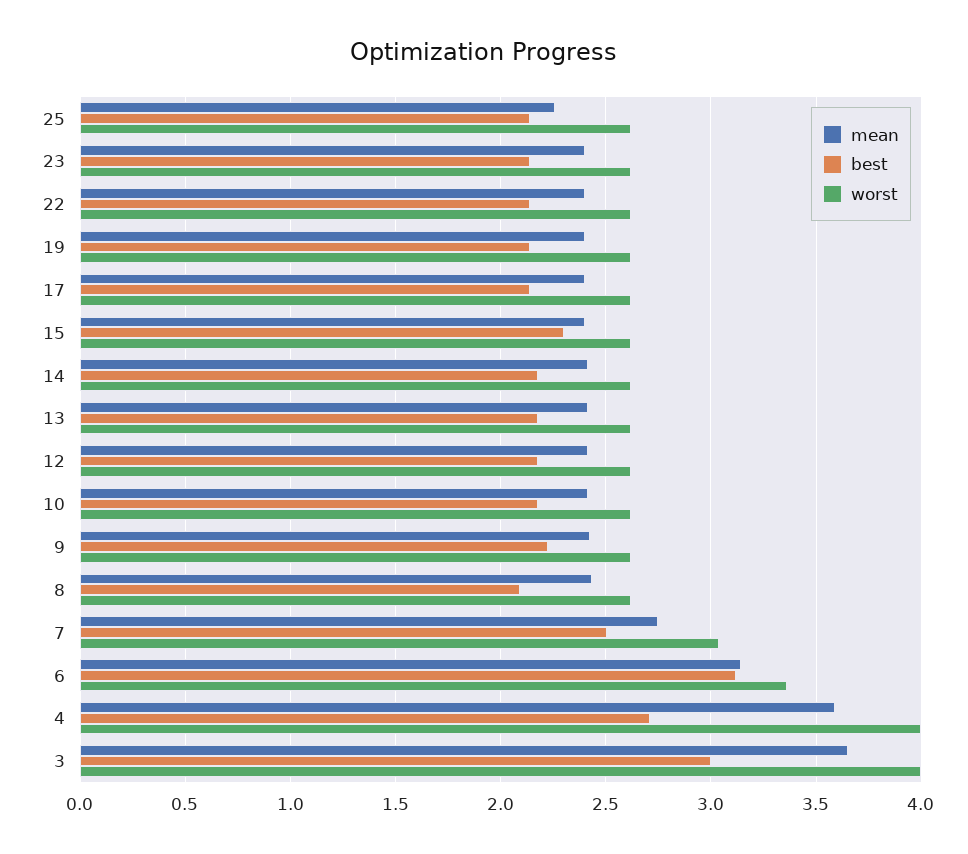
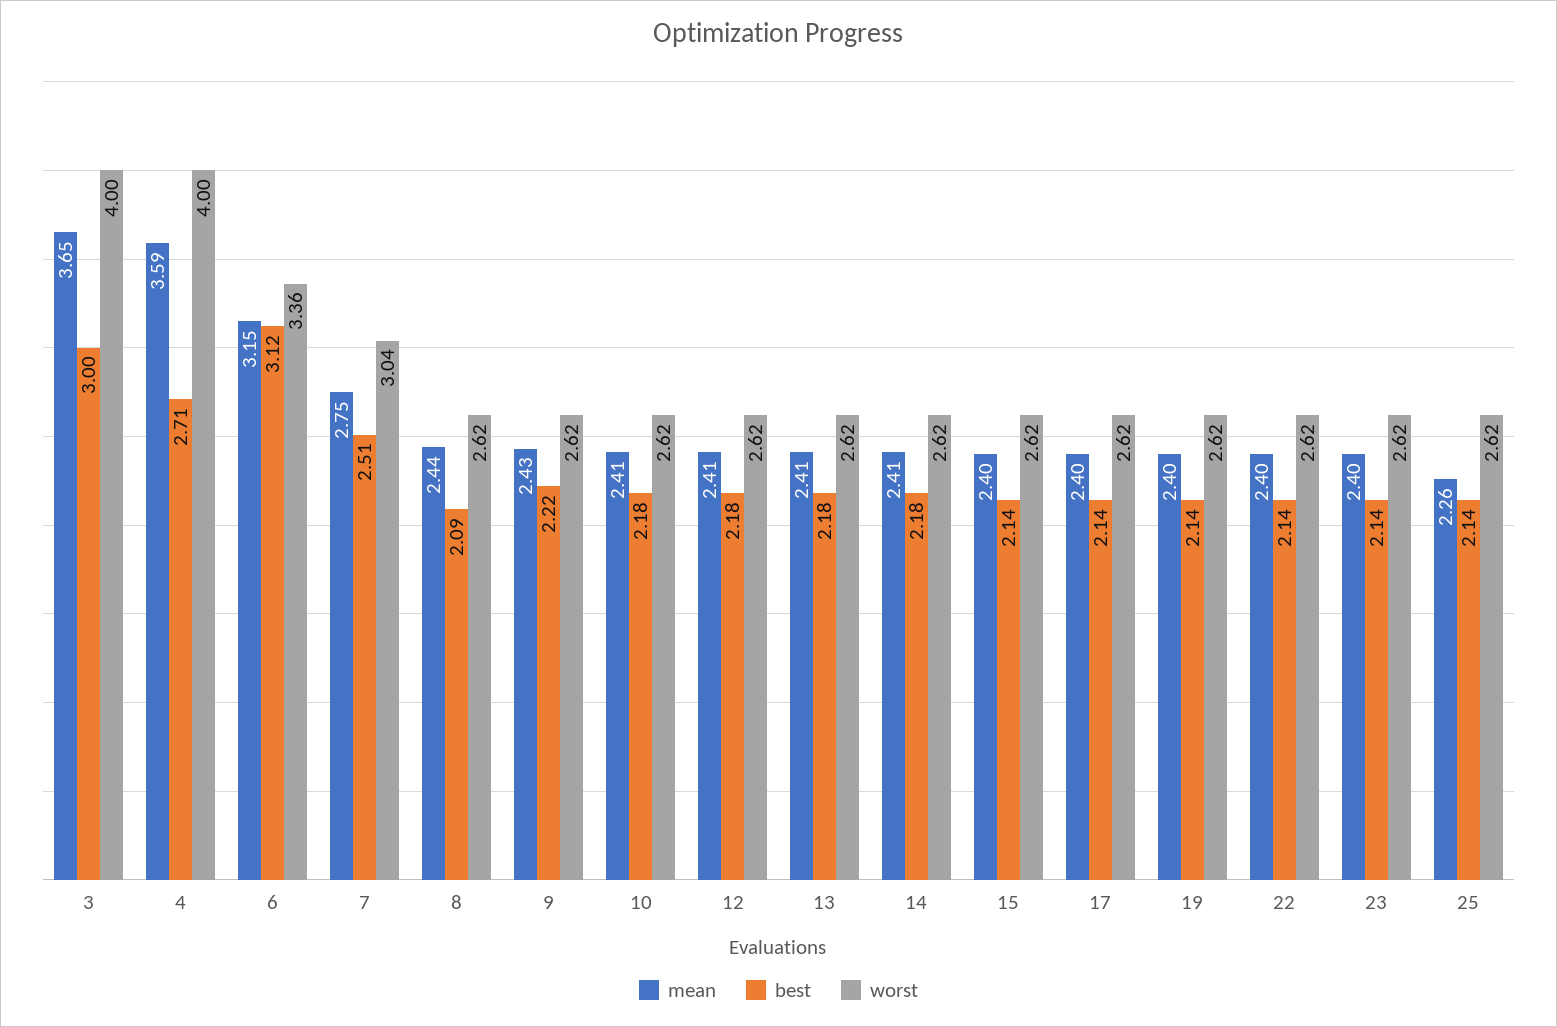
best, 15: 2.3 -> 2.14

